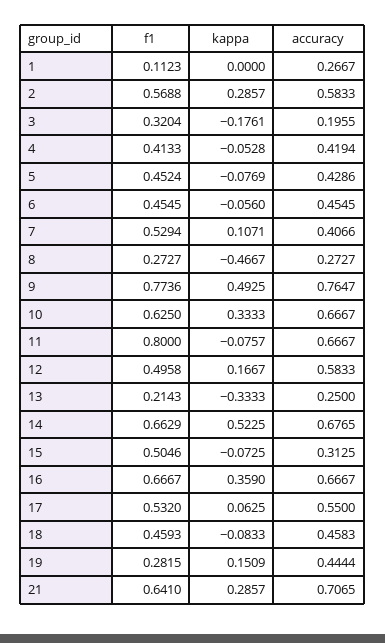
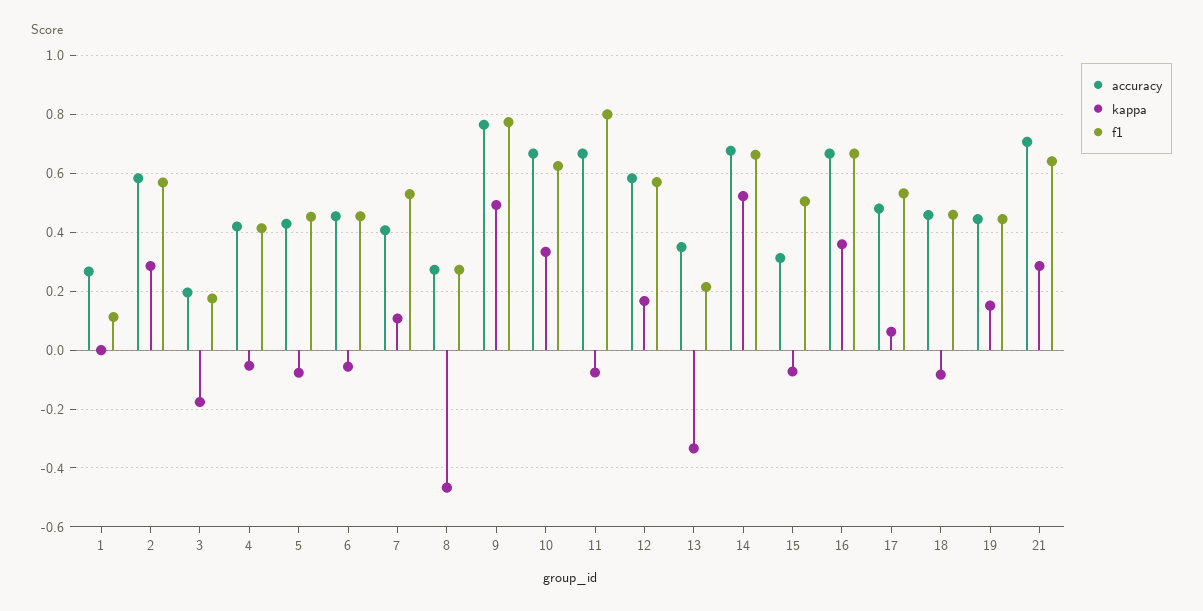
f1, 3: 0.3204 -> 0.175
f1, 12: 0.4958 -> 0.575
accuracy, 13: 0.25 -> 0.35
accuracy, 17: 0.55 -> 0.475
f1, 19: 0.2815 -> 0.45

